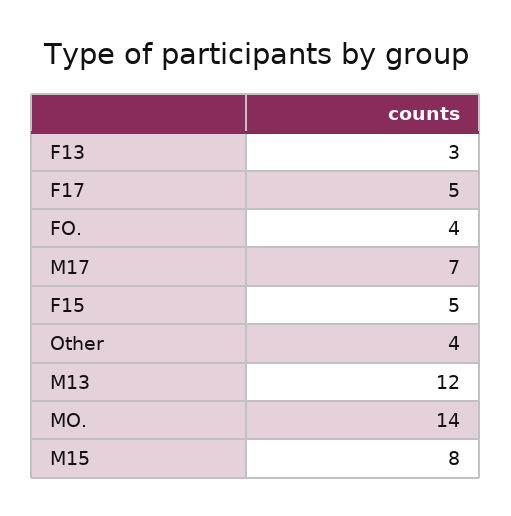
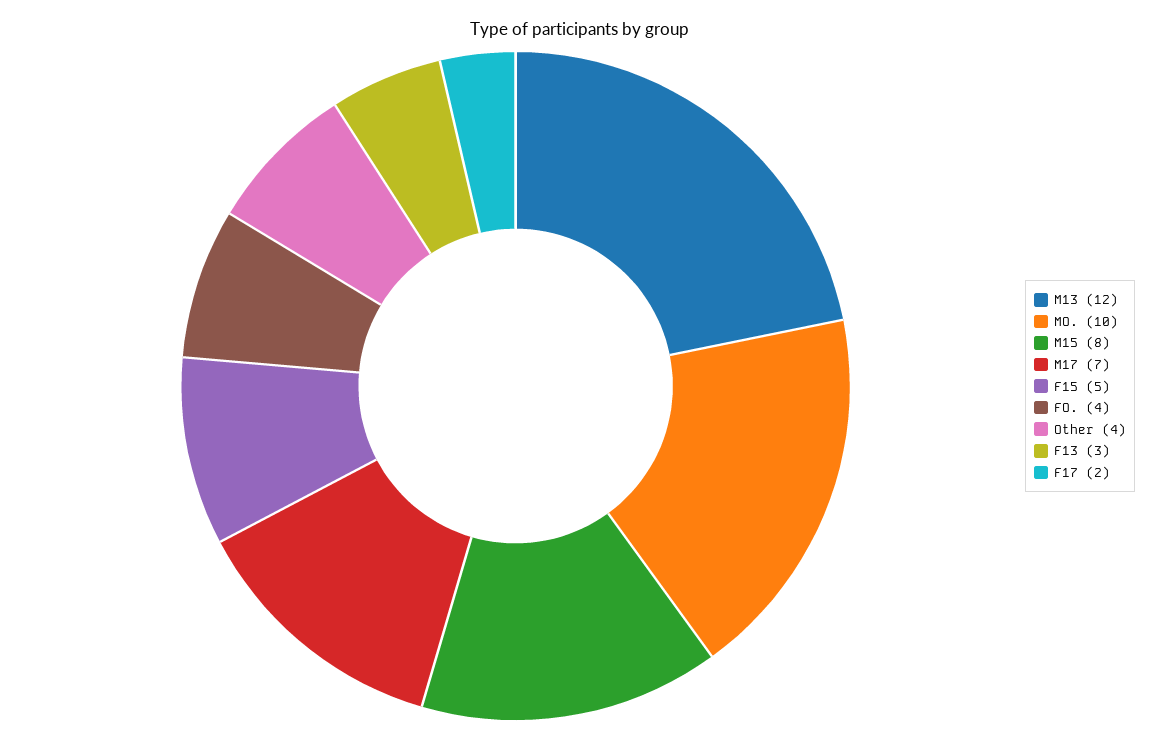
F17: 5 -> 2
MO.: 14 -> 10

